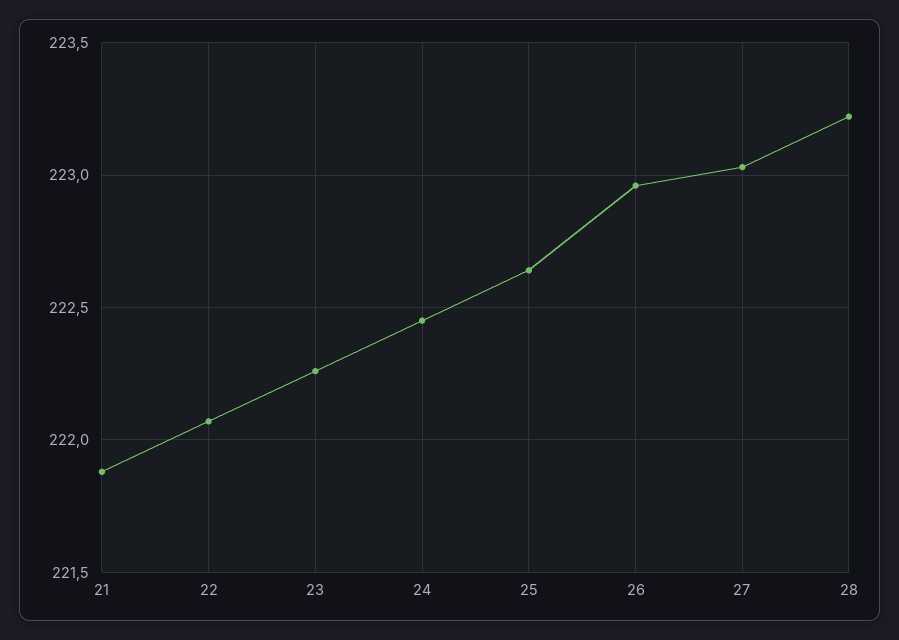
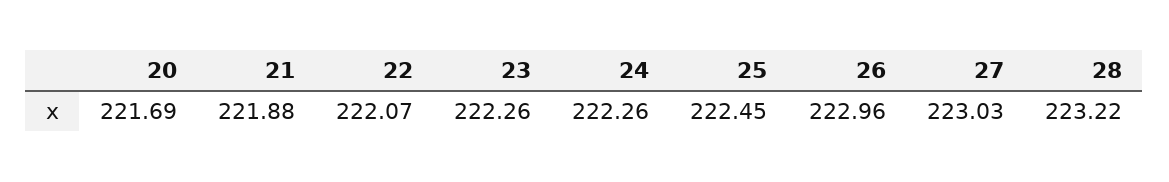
24: 222.45 -> 222.26
25: 222.65 -> 222.45
20: none -> 221.69

